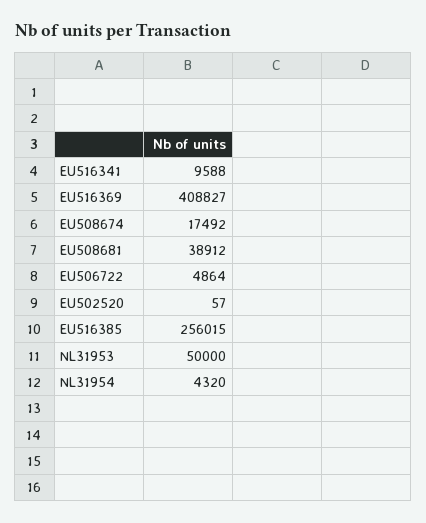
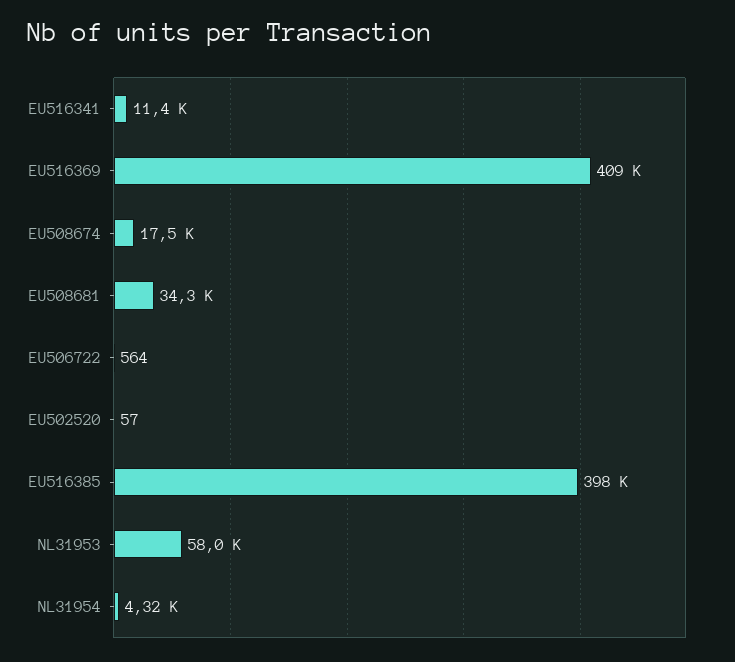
EU516341: 9588 -> 11400
EU508681: 38912 -> 34300
EU506722: 4864 -> 564
EU516385: 256015 -> 398000
NL31953: 50000 -> 58000

